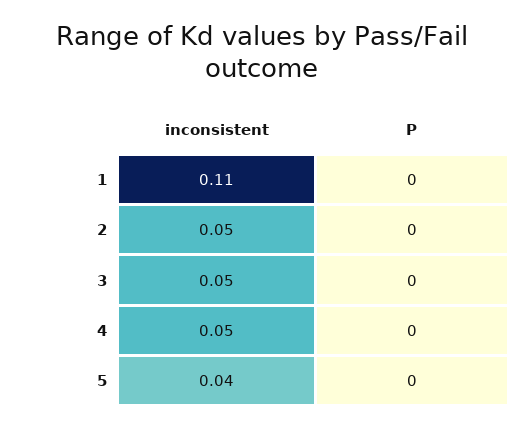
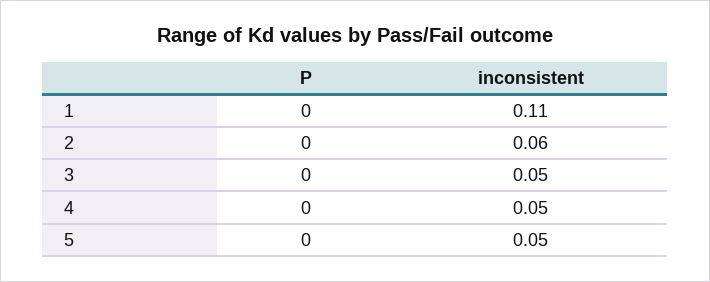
inconsistent, 2: 0.05 -> 0.06
inconsistent, 5: 0.04 -> 0.05

